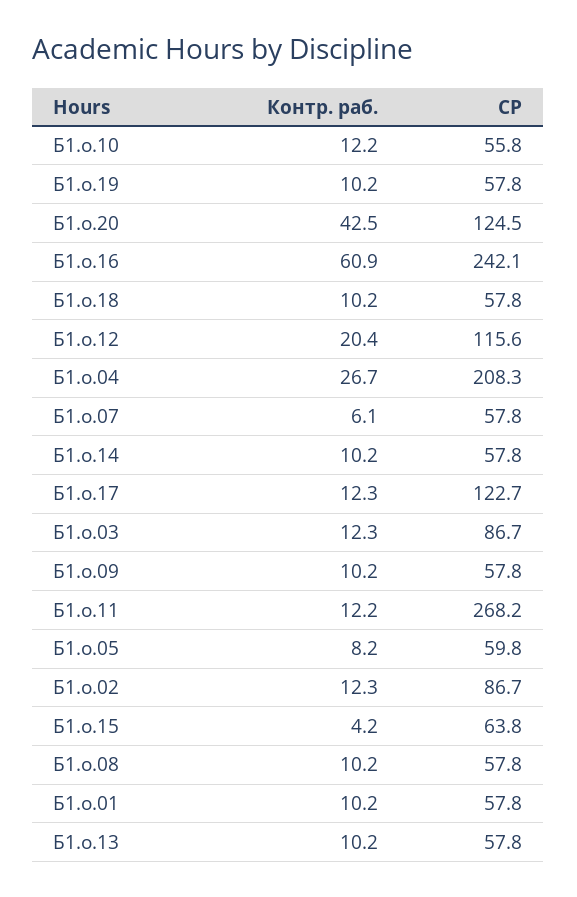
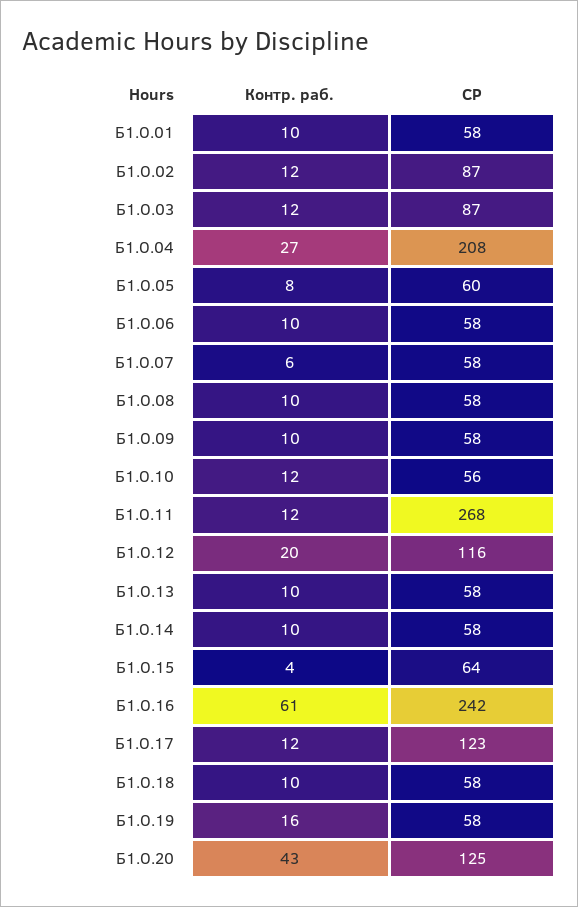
Контр. раб., Б1.о.19: 10.2 -> 16
Контр. раб., Б1.О.06: none -> 10
СР, Б1.О.06: none -> 58

